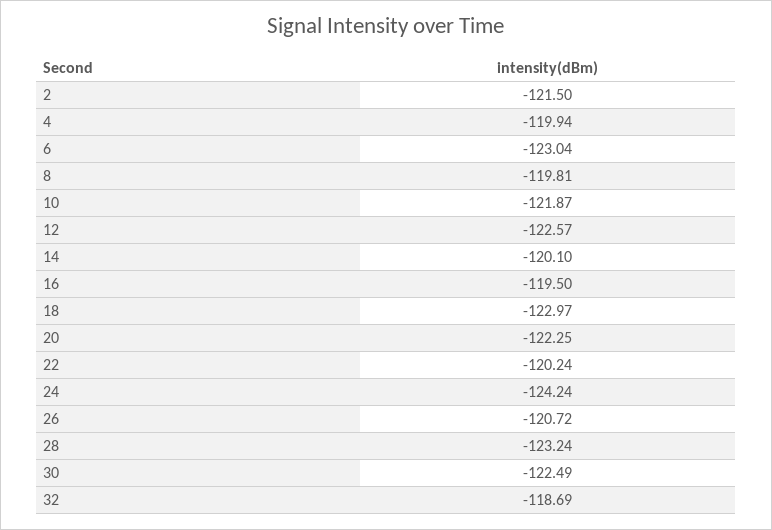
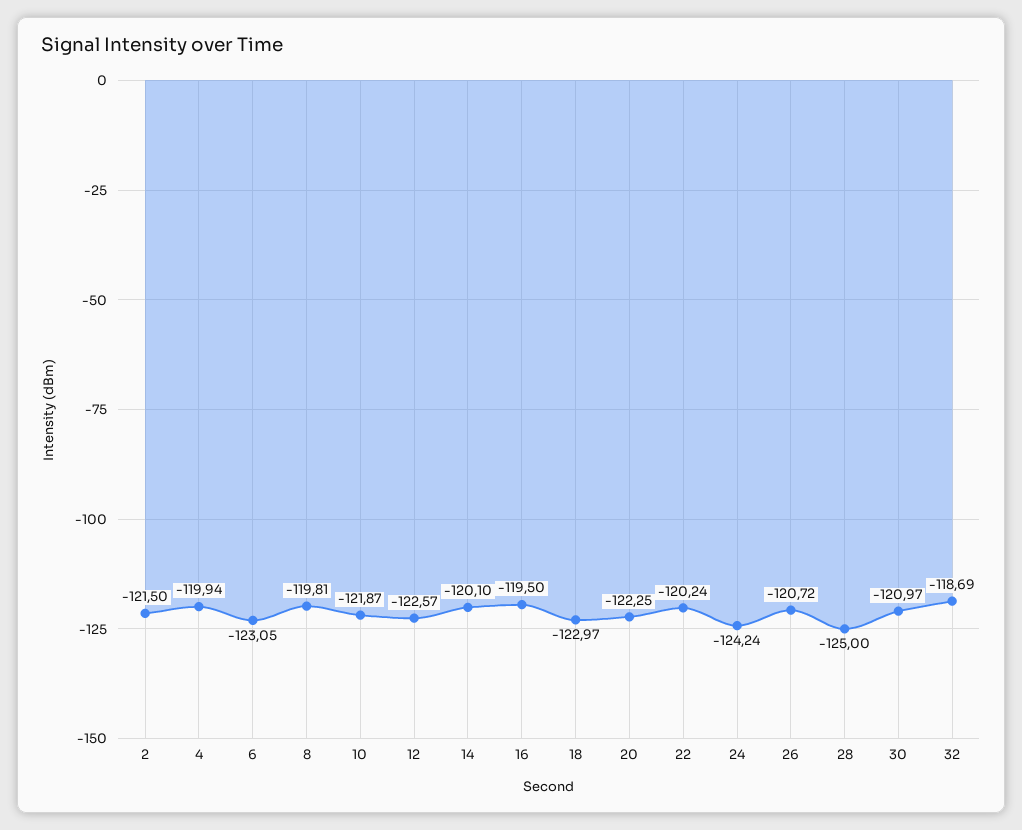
6: -123.04 -> -123.05
28: -123.24 -> -125
30: -122.49 -> -120.97

